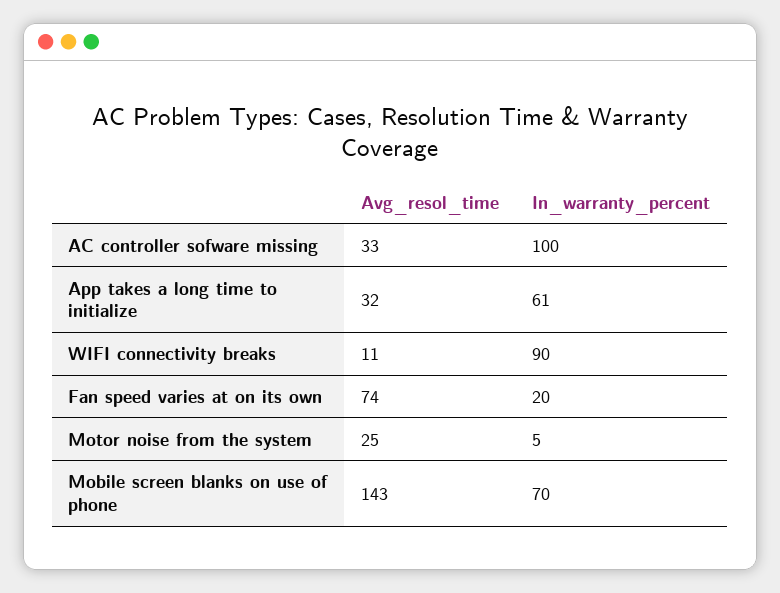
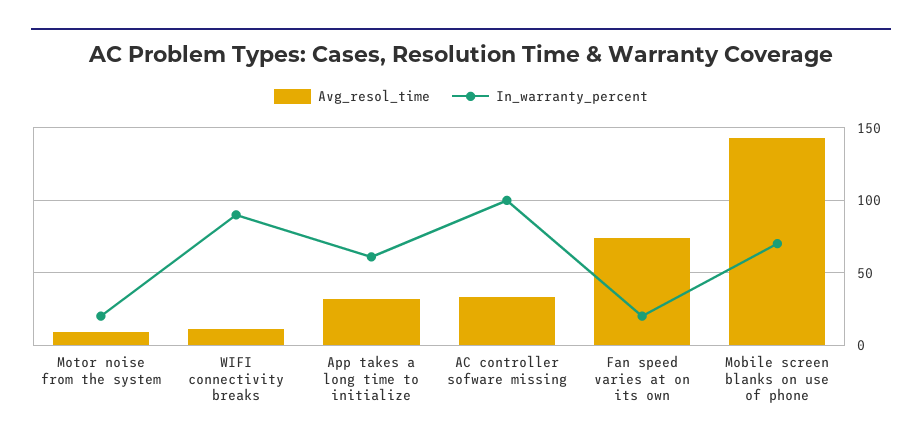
Avg_resol_time, Motor noise from the system: 25 -> 10
In_warranty_percent, Motor noise from the system: 5 -> 20

